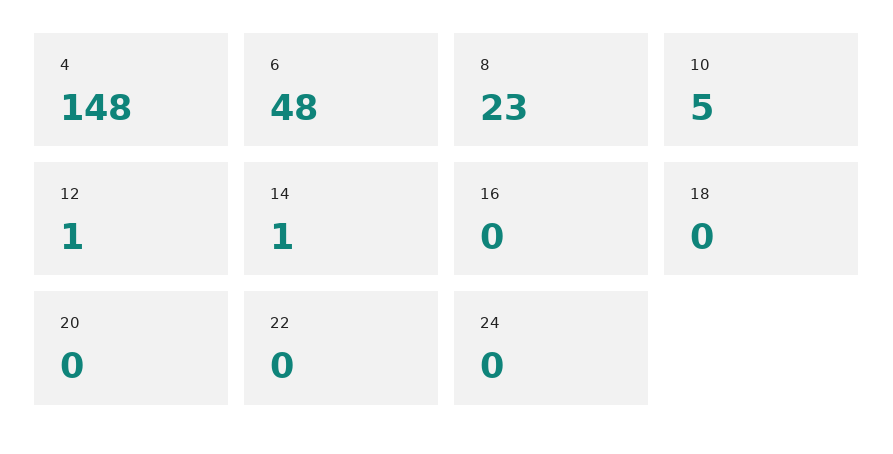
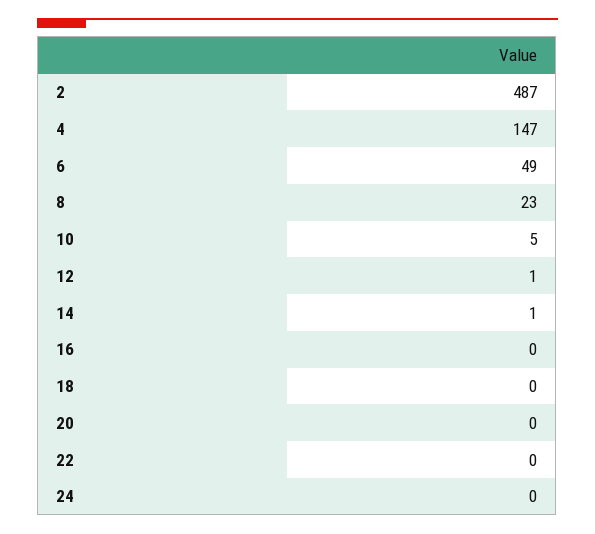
4: 148 -> 147
6: 48 -> 49
2: none -> 487

